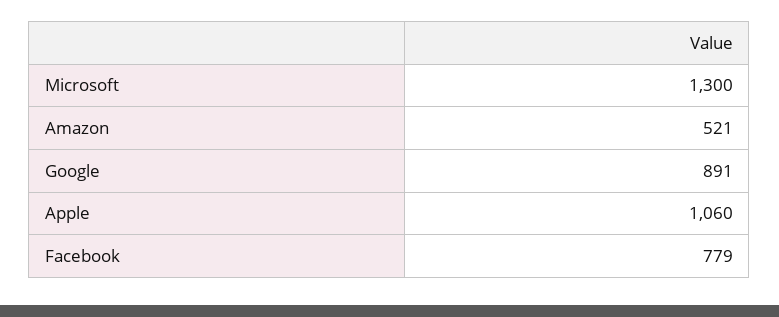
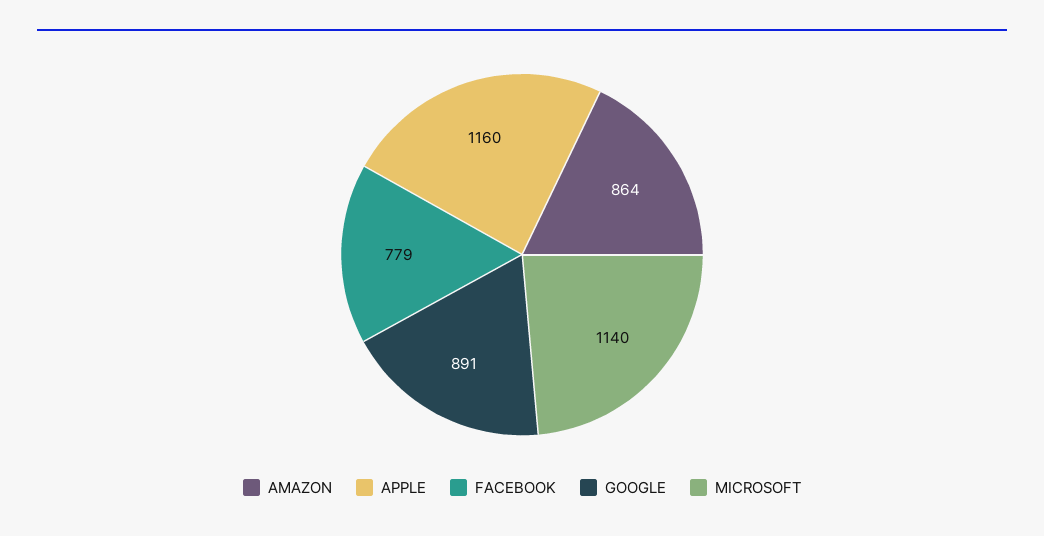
Microsoft: 1300 -> 1140
Amazon: 521 -> 864
Apple: 1060 -> 1160

